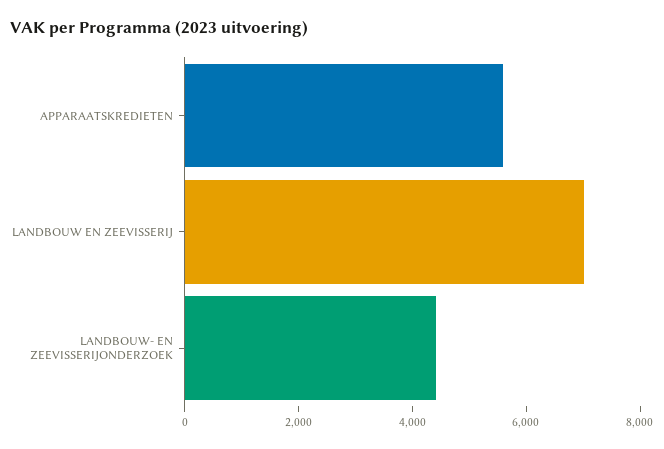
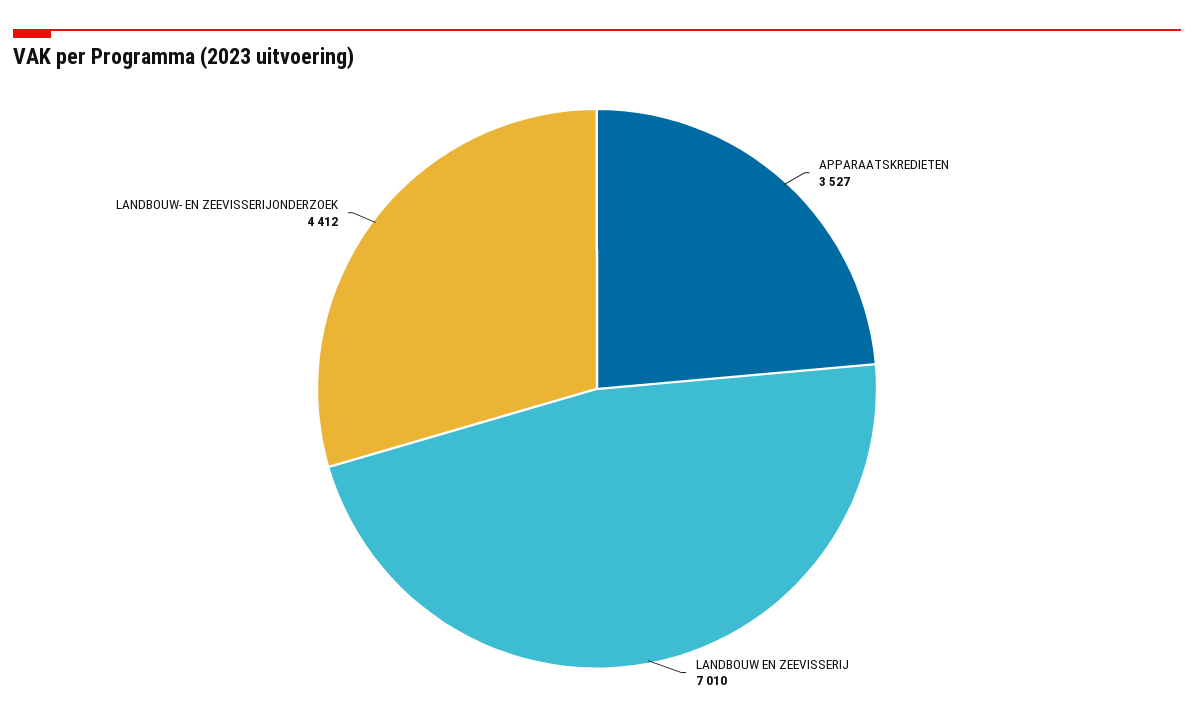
APPARAATSKREDIETEN: 5500 -> 3527

